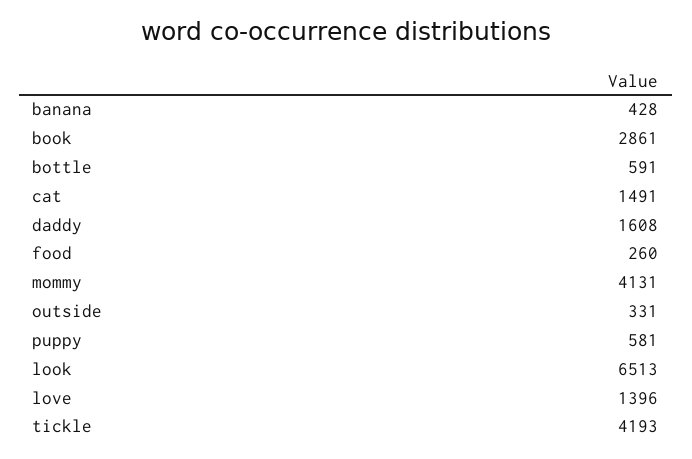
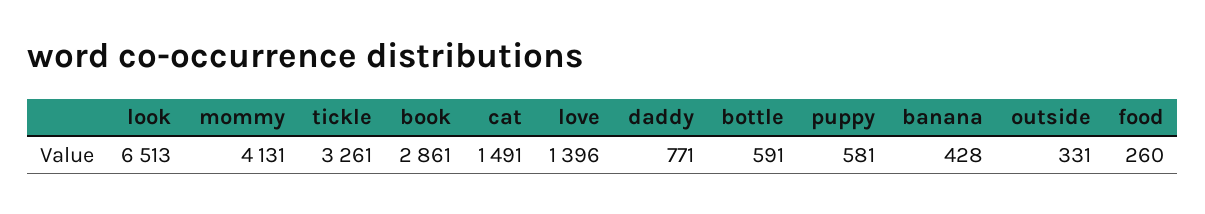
daddy: 1608 -> 771
tickle: 4193 -> 3261

